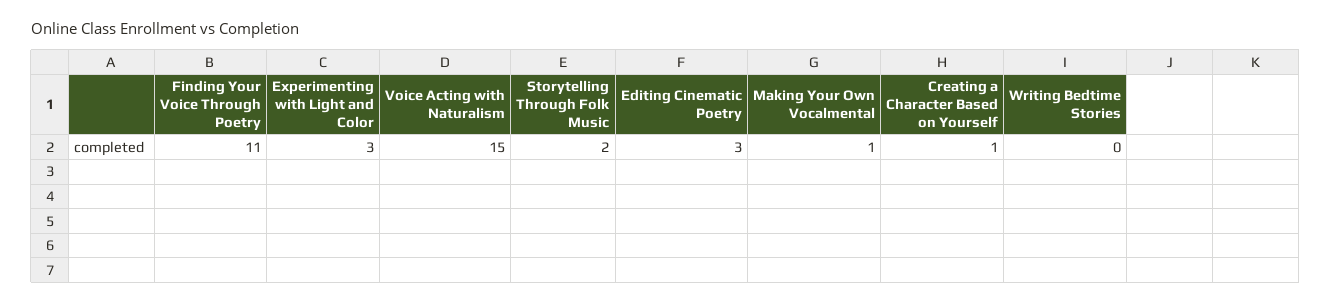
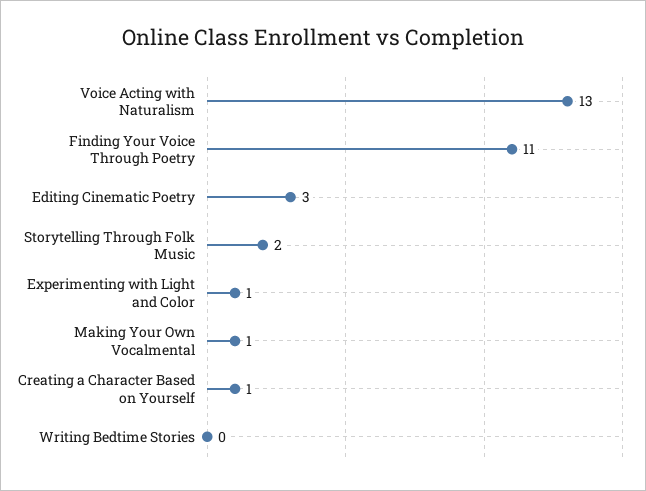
Experimenting with Light and Color: 3 -> 1
Voice Acting with Naturalism: 15 -> 13

